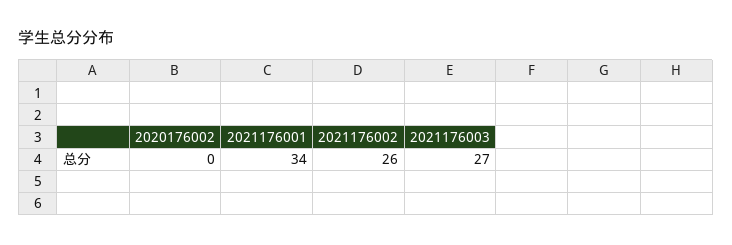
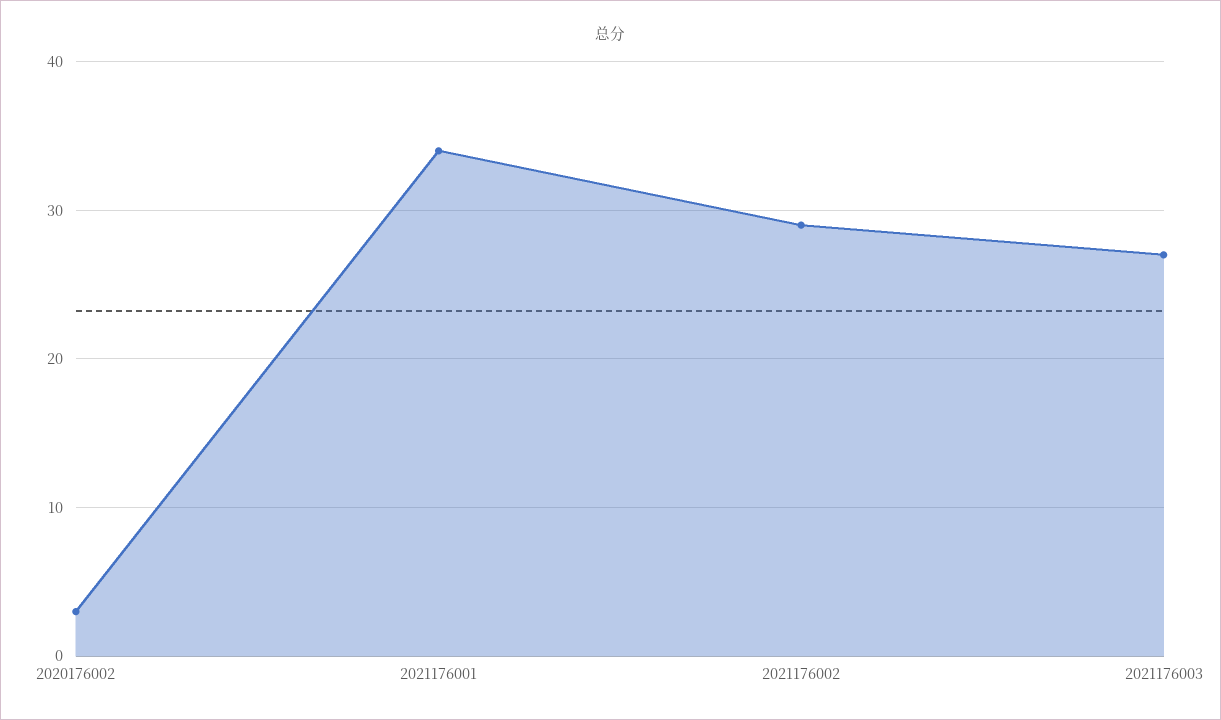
2020176002: 0 -> 3
2021176002: 26 -> 29

